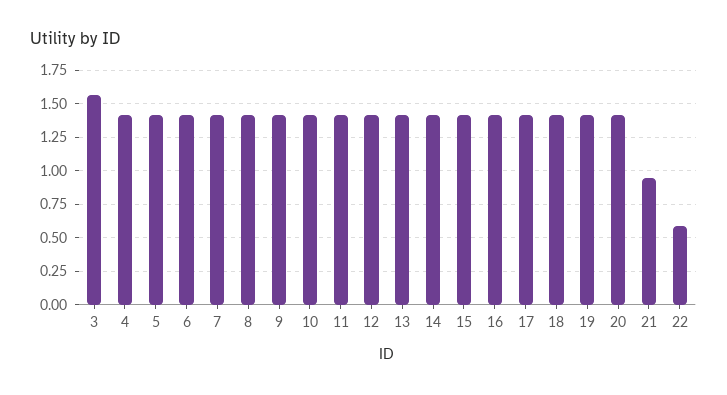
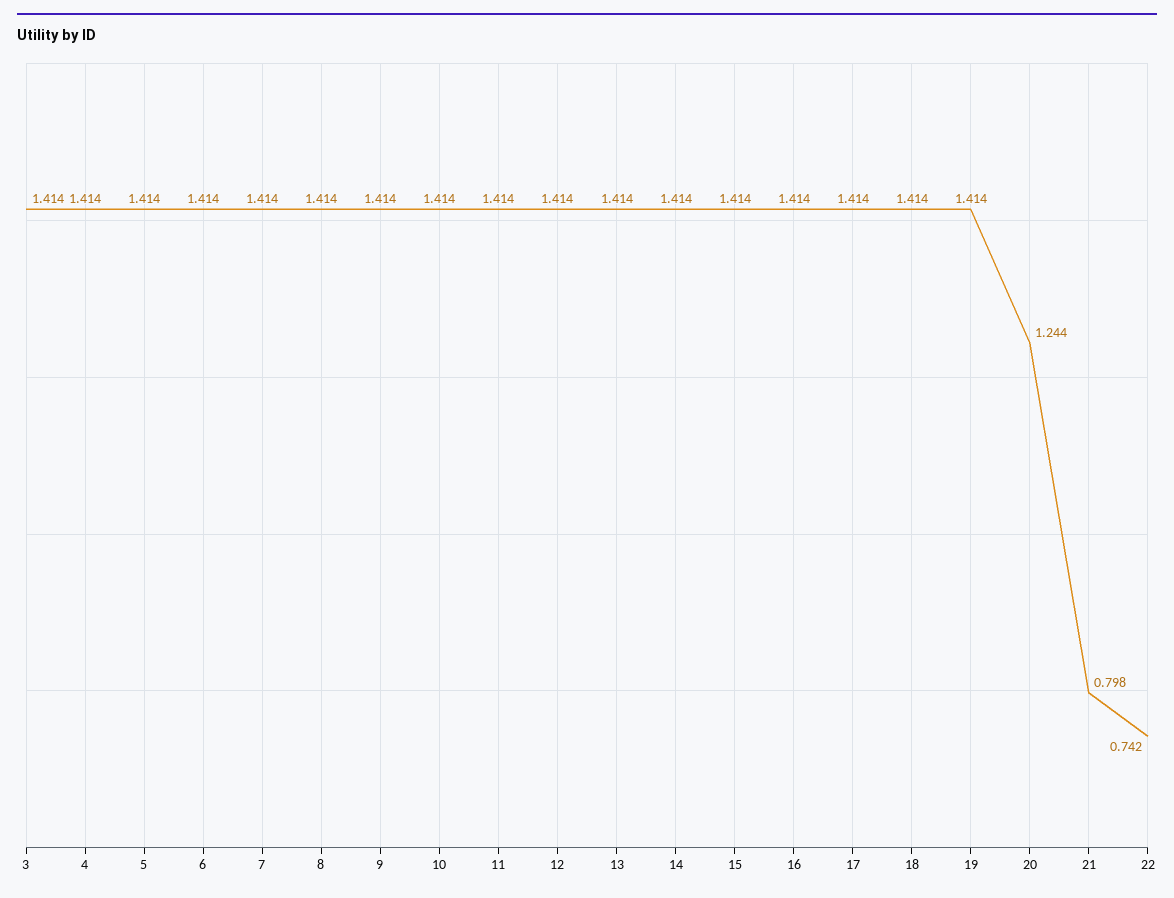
3: 1.55 -> 1.414
20: 1.4 -> 1.244
21: 0.95 -> 0.798
22: 0.6 -> 0.742

